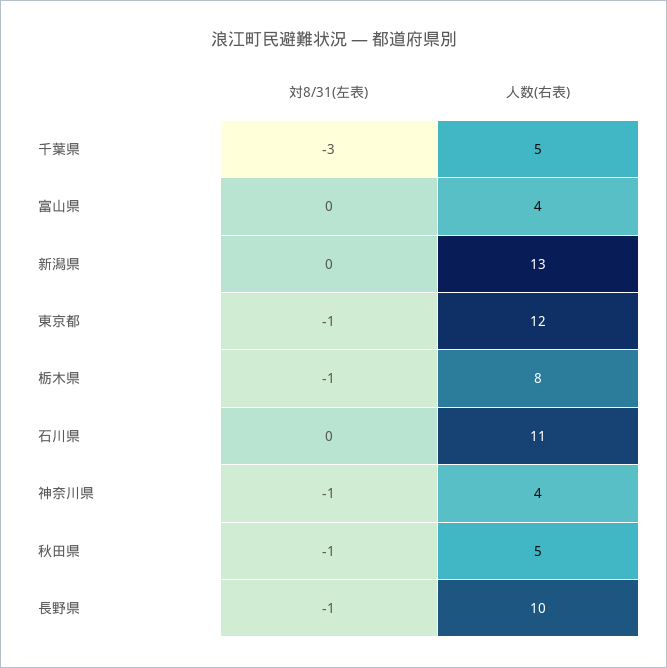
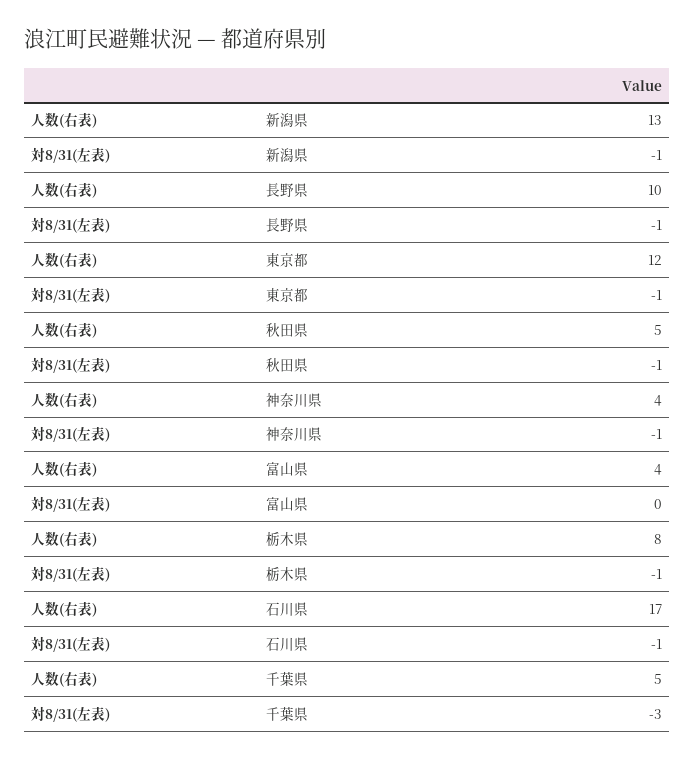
対8/31(左表), 新潟県: 0 -> -1
対8/31(左表), 石川県: 0 -> -1
人数(右表), 石川県: 11 -> 17

